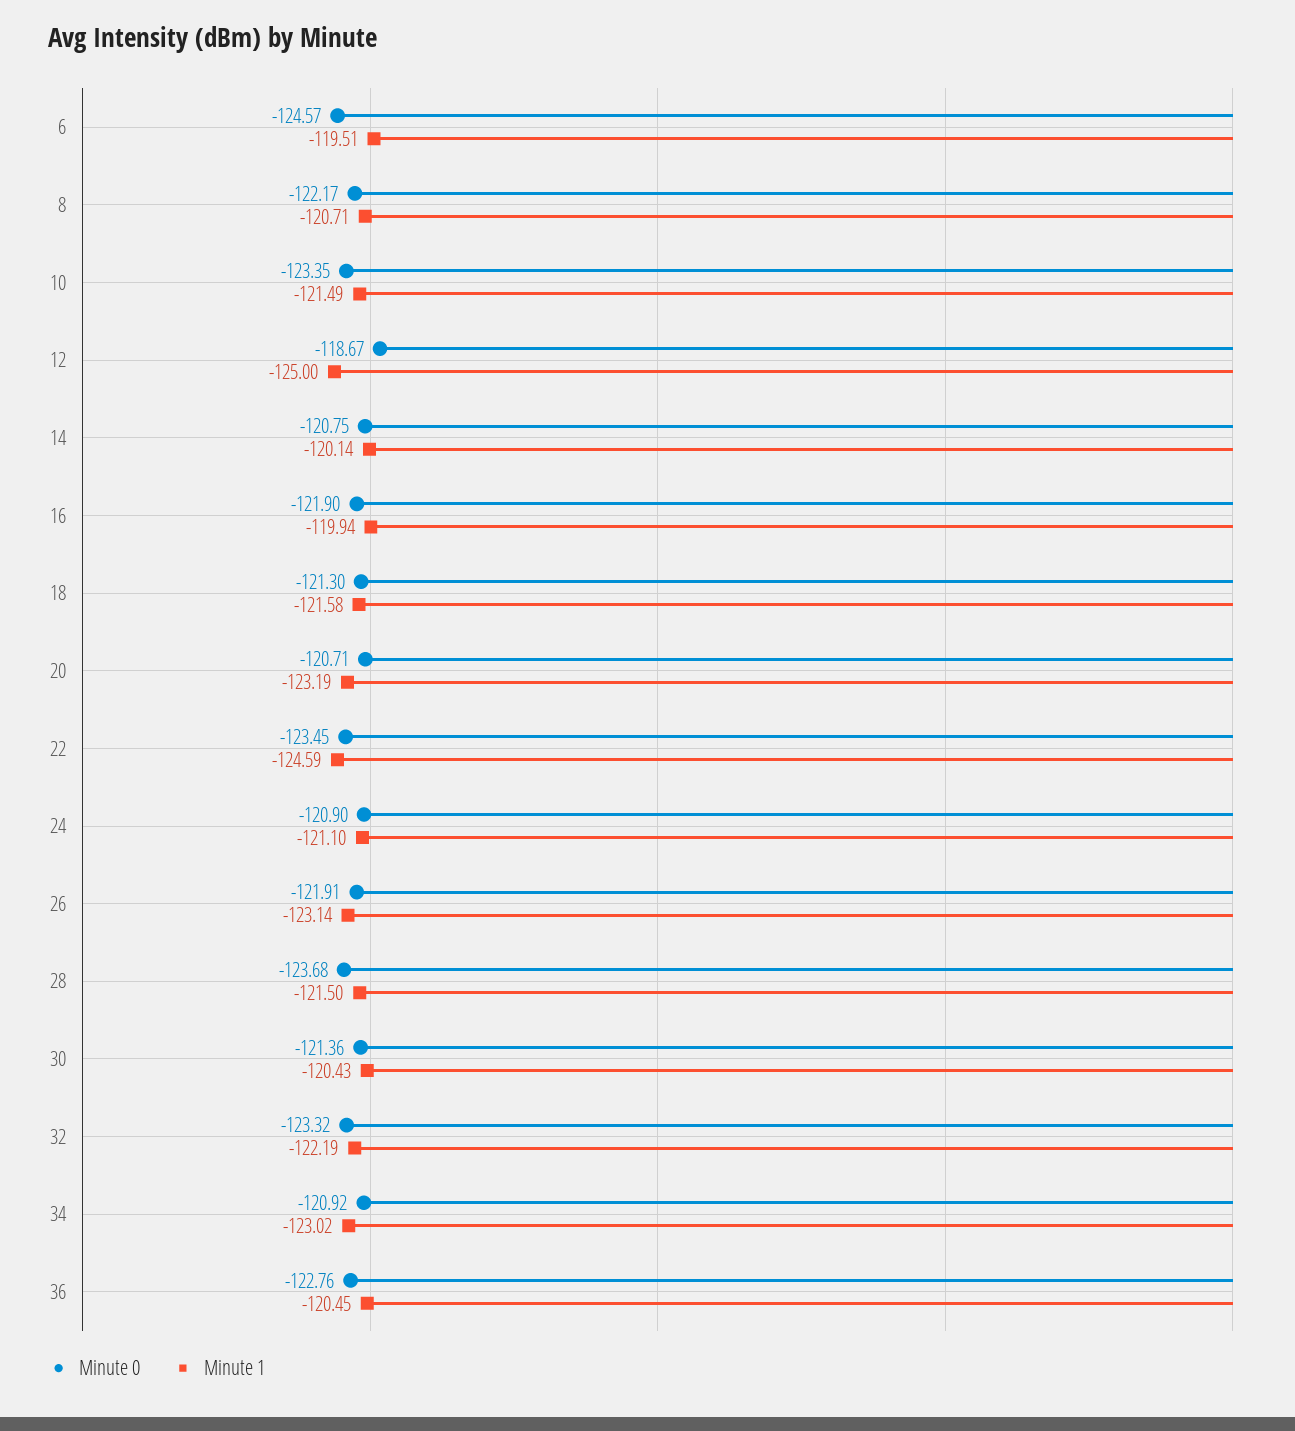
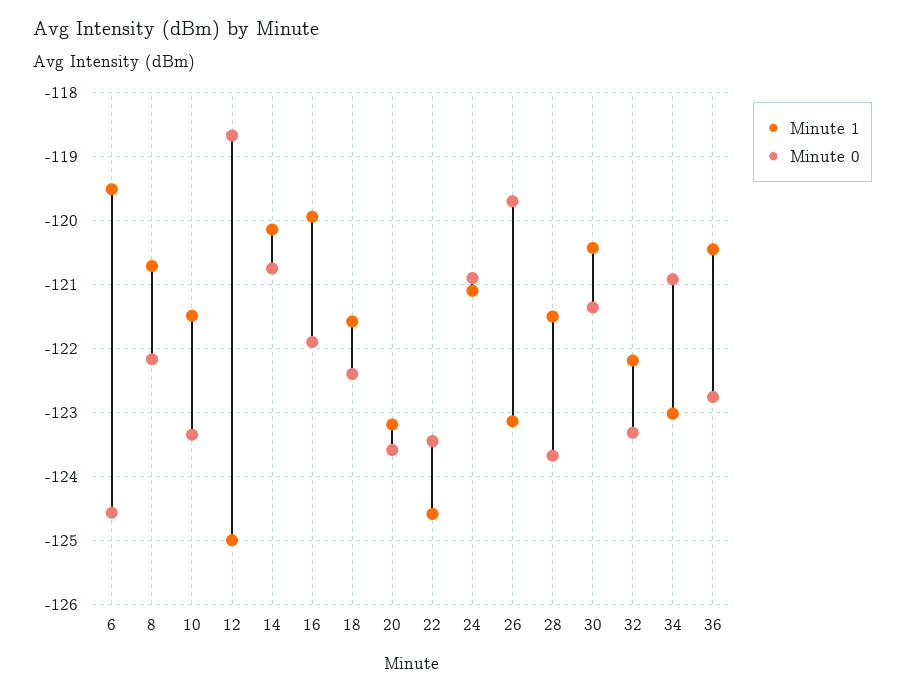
Minute 0, 18: -121.3 -> -122.4
Minute 0, 20: -120.71 -> -123.6
Minute 0, 26: -121.91 -> -119.7

